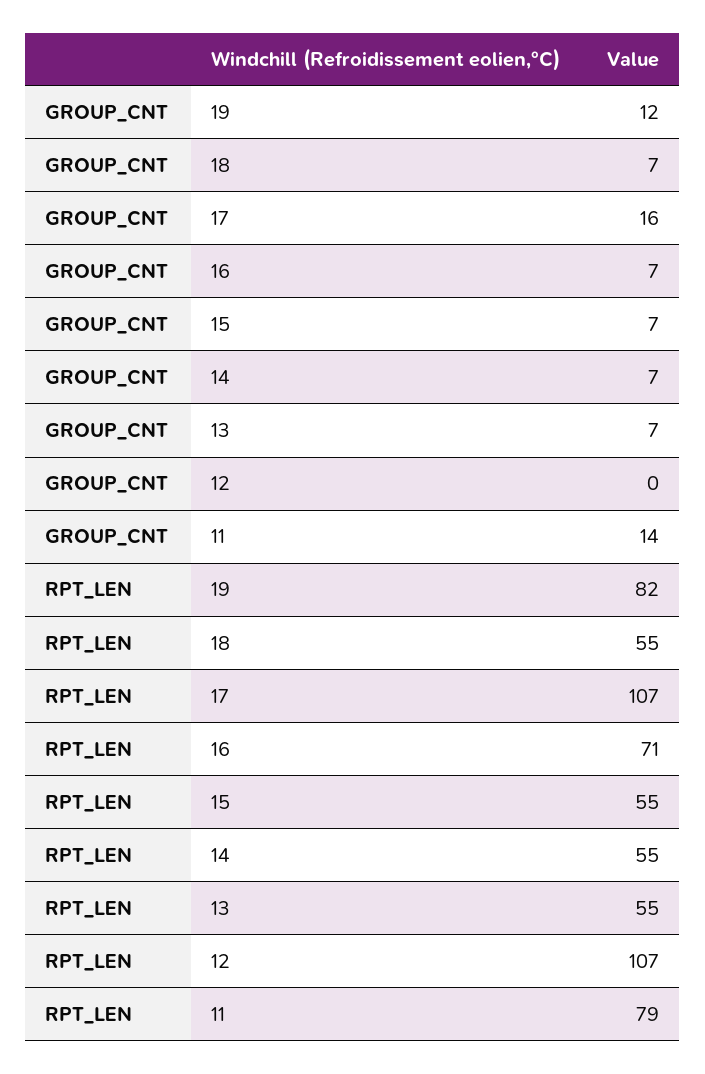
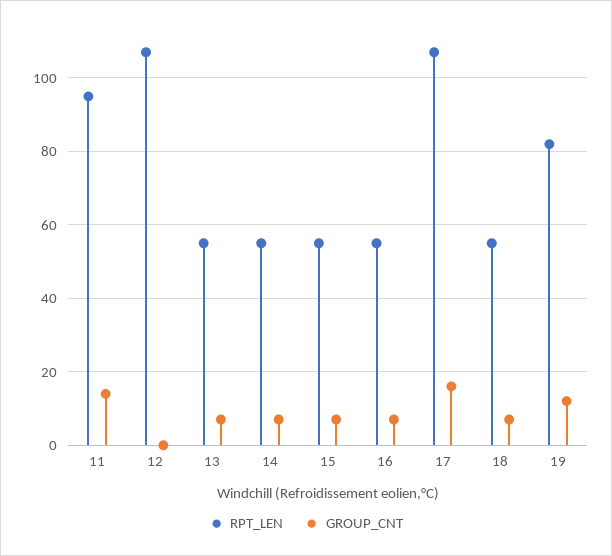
RPT_LEN, 16: 71 -> 55
RPT_LEN, 11: 79 -> 95

